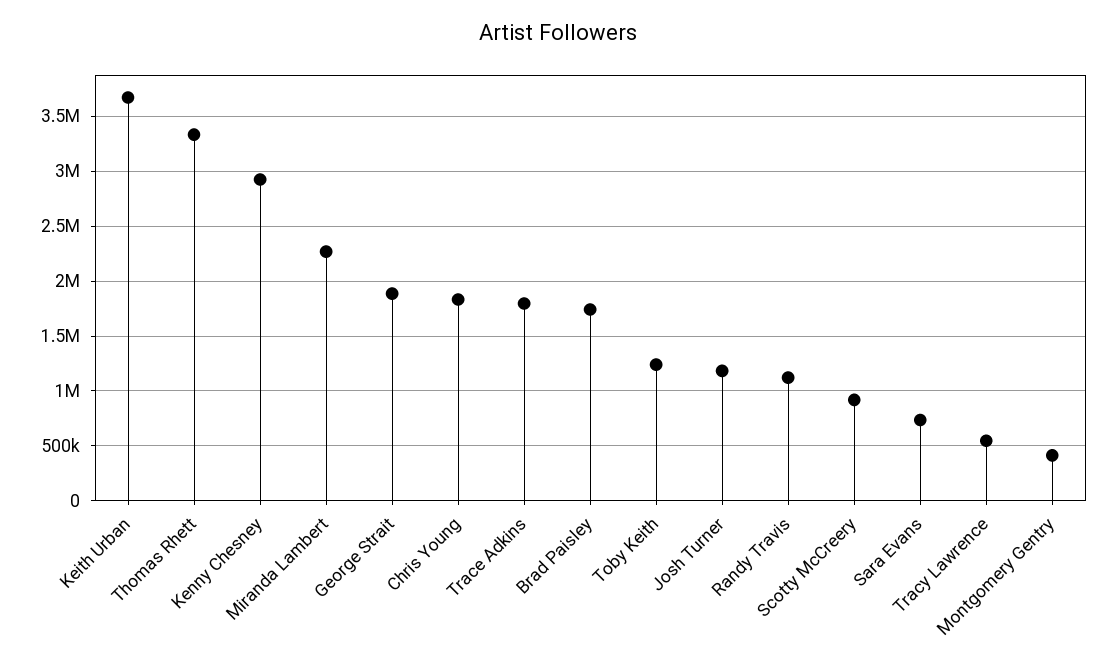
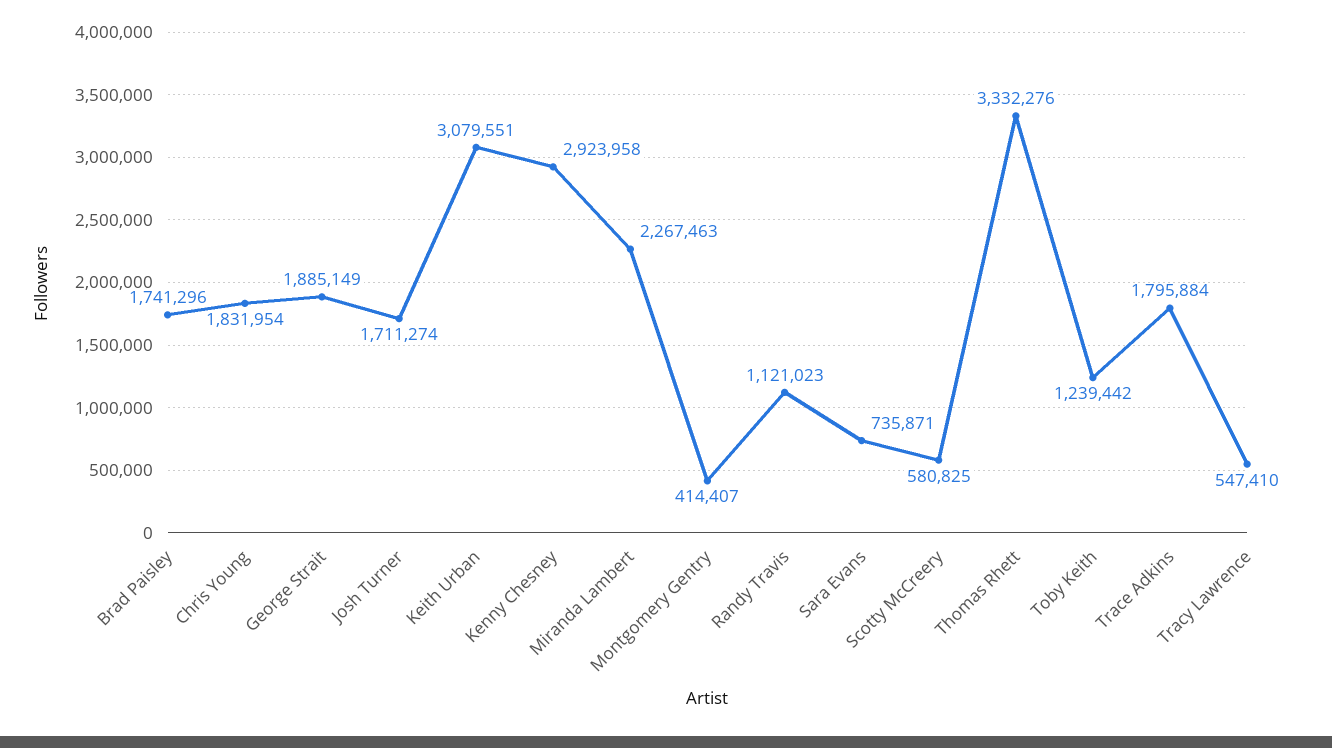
Keith Urban: 3700000 -> 3079551
Josh Turner: 1200000 -> 1711274
Scotty McCreery: 900000 -> 580825

